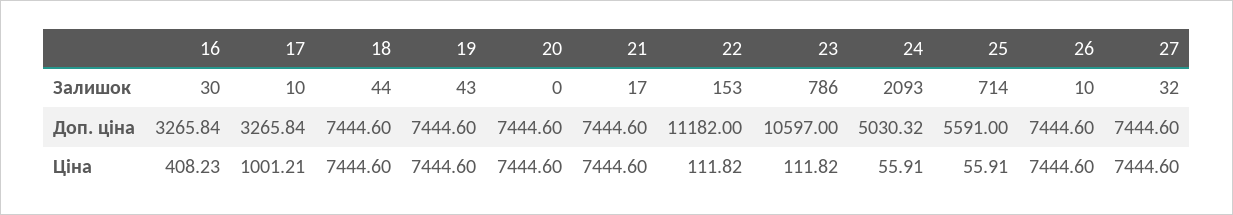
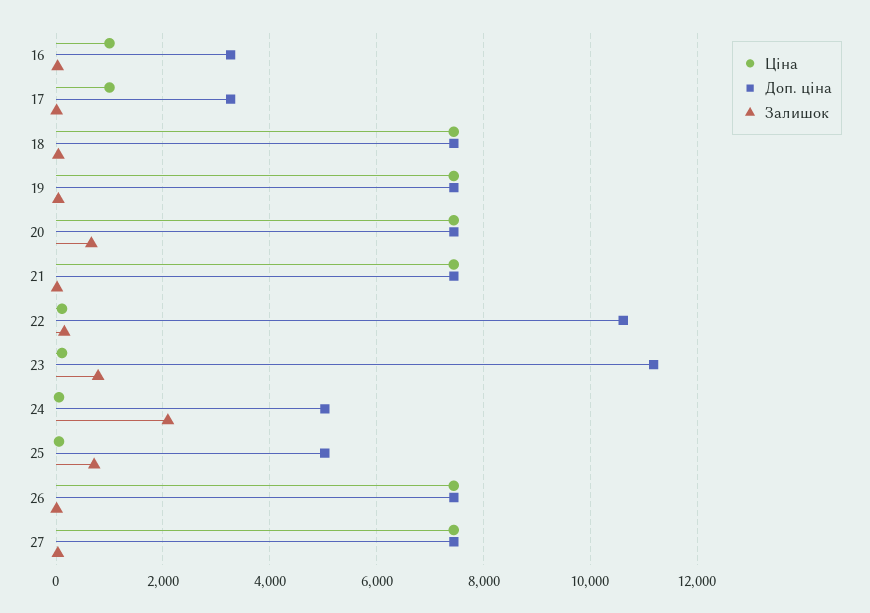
Залишок, 20: 0 -> 600
Доп. ціна, 22: 11182 -> 10600
Доп. ціна, 23: 10597 -> 11200
Доп. ціна, 25: 5591 -> 5000
Ціна, 16: 408.23 -> 1000

